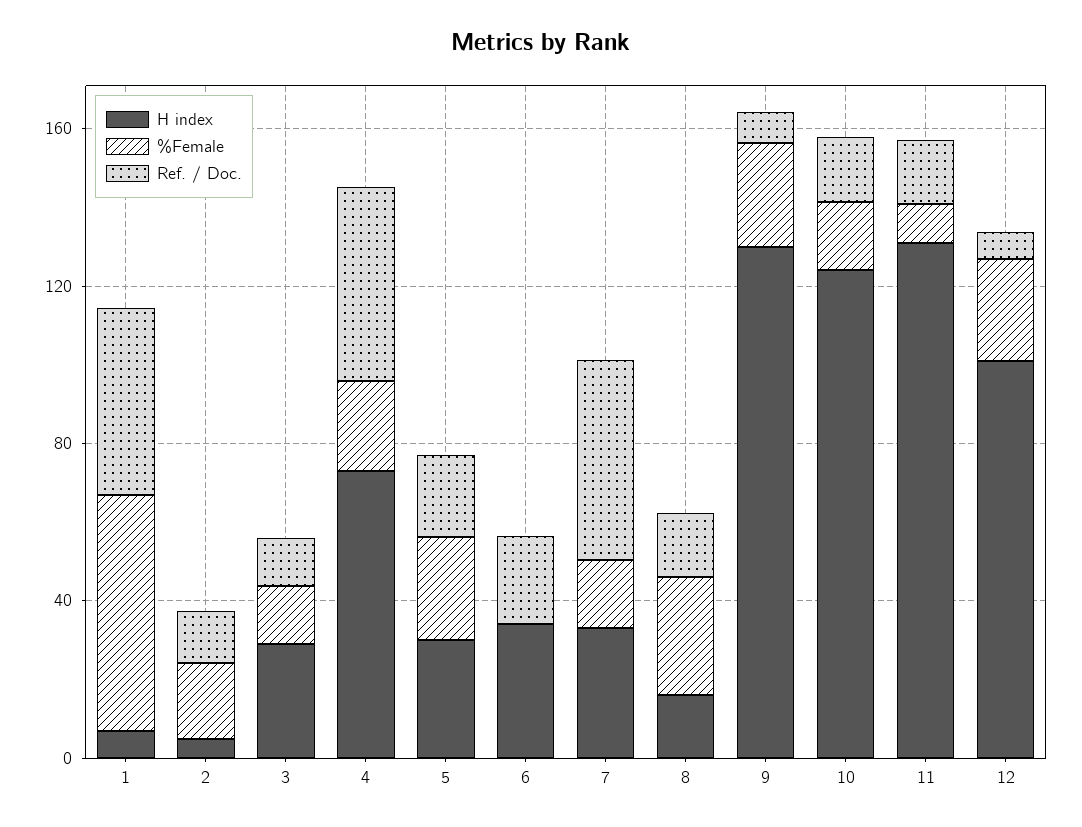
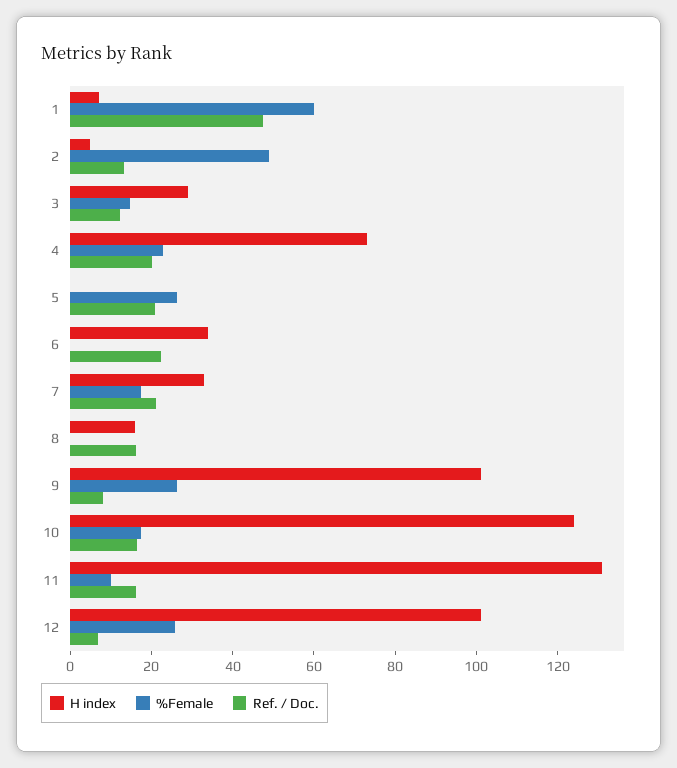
%Female, 2: 20 -> 50
Ref. / Doc., 4: 50 -> 20
H index, 5: 30 -> 0
Ref. / Doc., 7: 50 -> 20
%Female, 8: 30 -> 0
H index, 9: 130 -> 100

